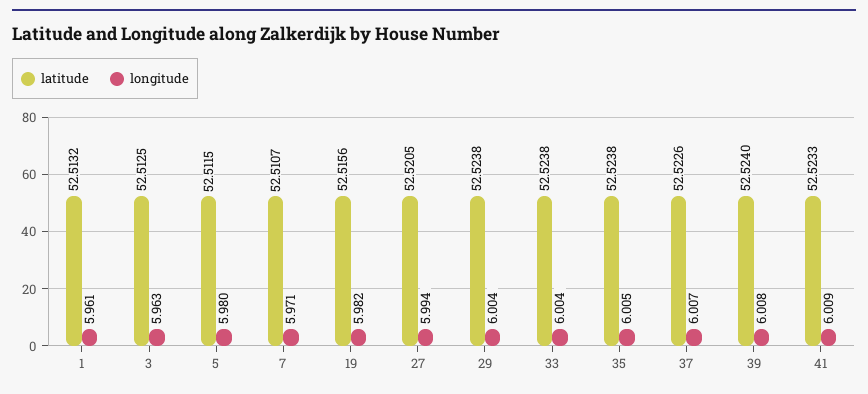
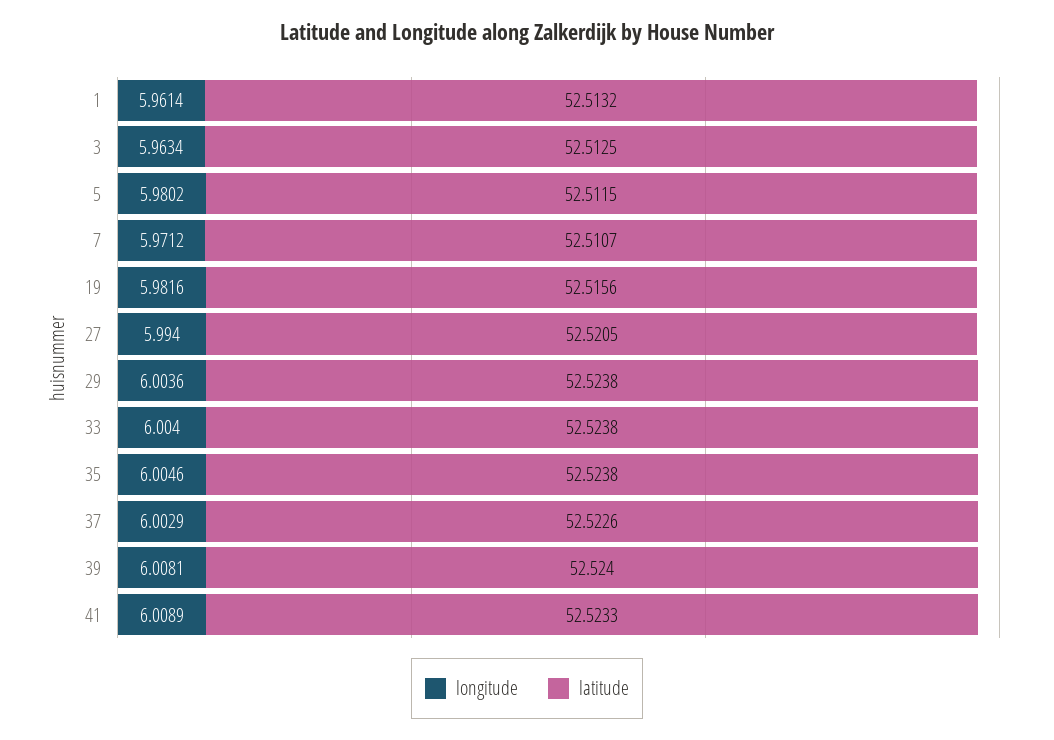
longitude, 37: 6.007 -> 6.0029

